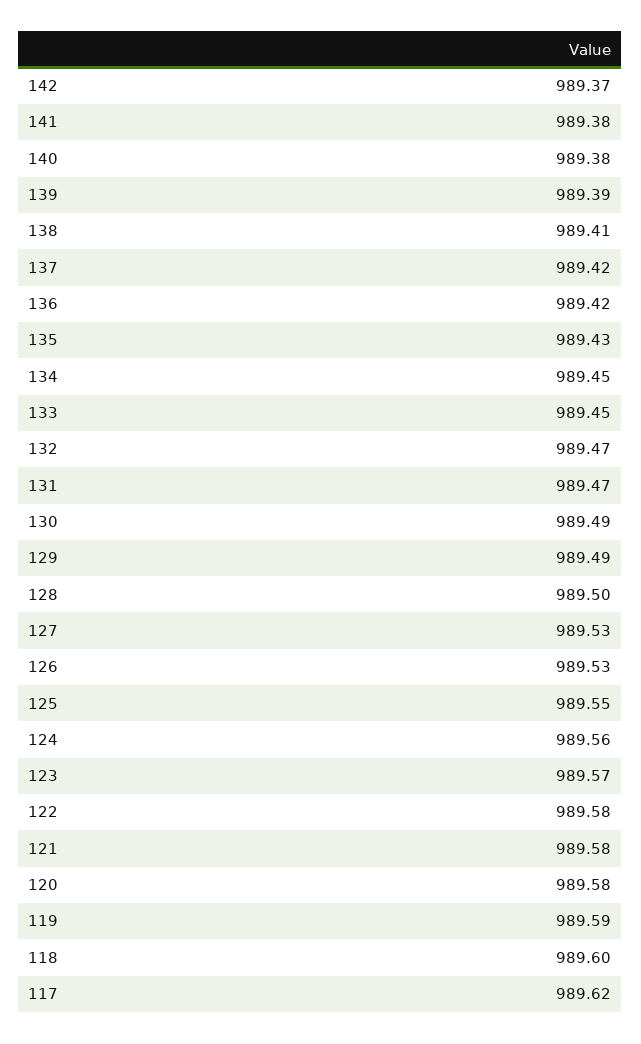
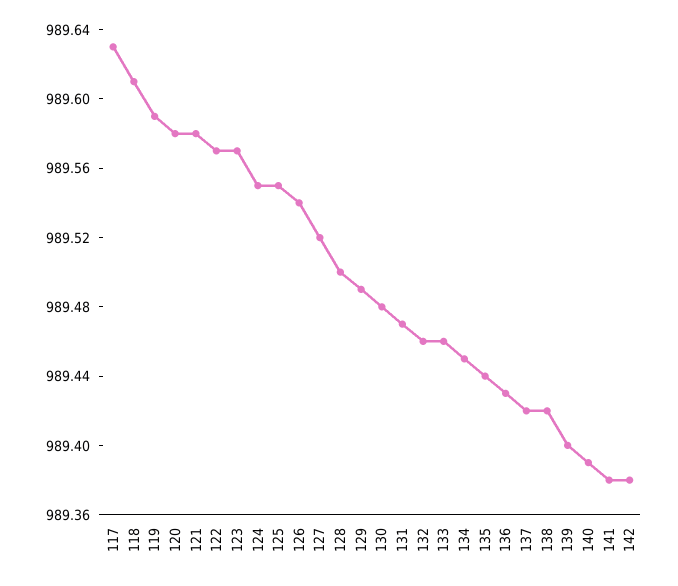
142: 989.37 -> 989.38
140: 989.38 -> 989.39
139: 989.39 -> 989.4
138: 989.41 -> 989.42
136: 989.42 -> 989.43
135: 989.43 -> 989.44
133: 989.45 -> 989.46
132: 989.47 -> 989.46
130: 989.49 -> 989.48
127: 989.53 -> 989.52
126: 989.53 -> 989.54
124: 989.56 -> 989.55
122: 989.58 -> 989.57
118: 989.6 -> 989.61
117: 989.62 -> 989.63

